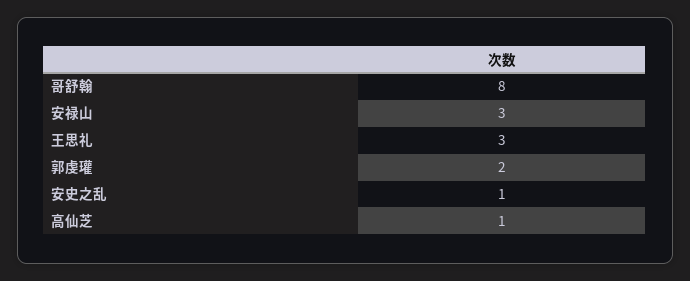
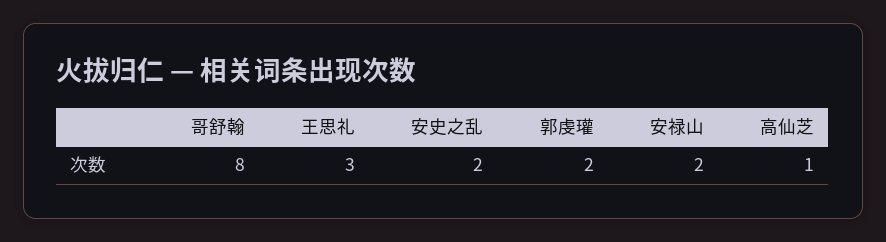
安禄山: 3 -> 2
安史之乱: 1 -> 2

